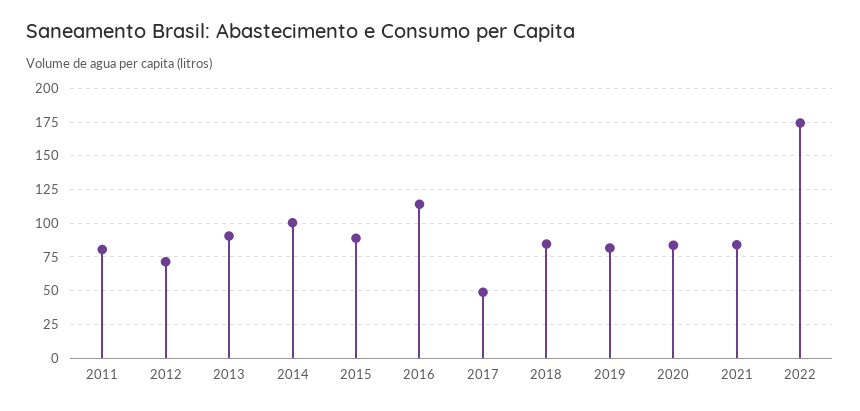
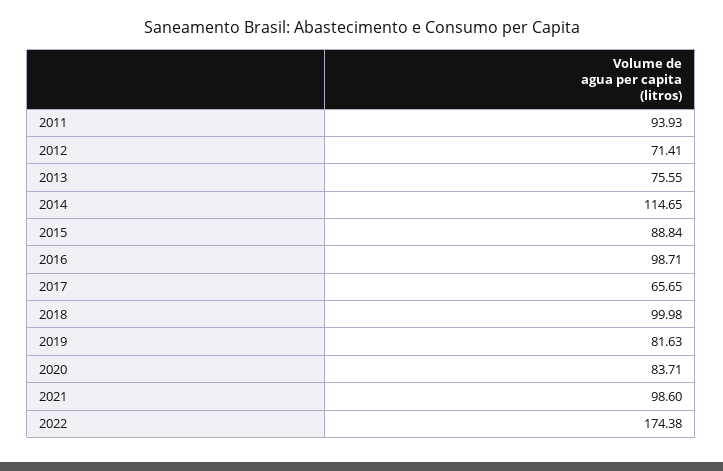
2011: 80 -> 93.93
2013: 90 -> 75.55
2014: 100 -> 114.65
2016: 115 -> 98.71
2017: 50 -> 65.65
2018: 85 -> 99.98
2021: 85 -> 98.6

